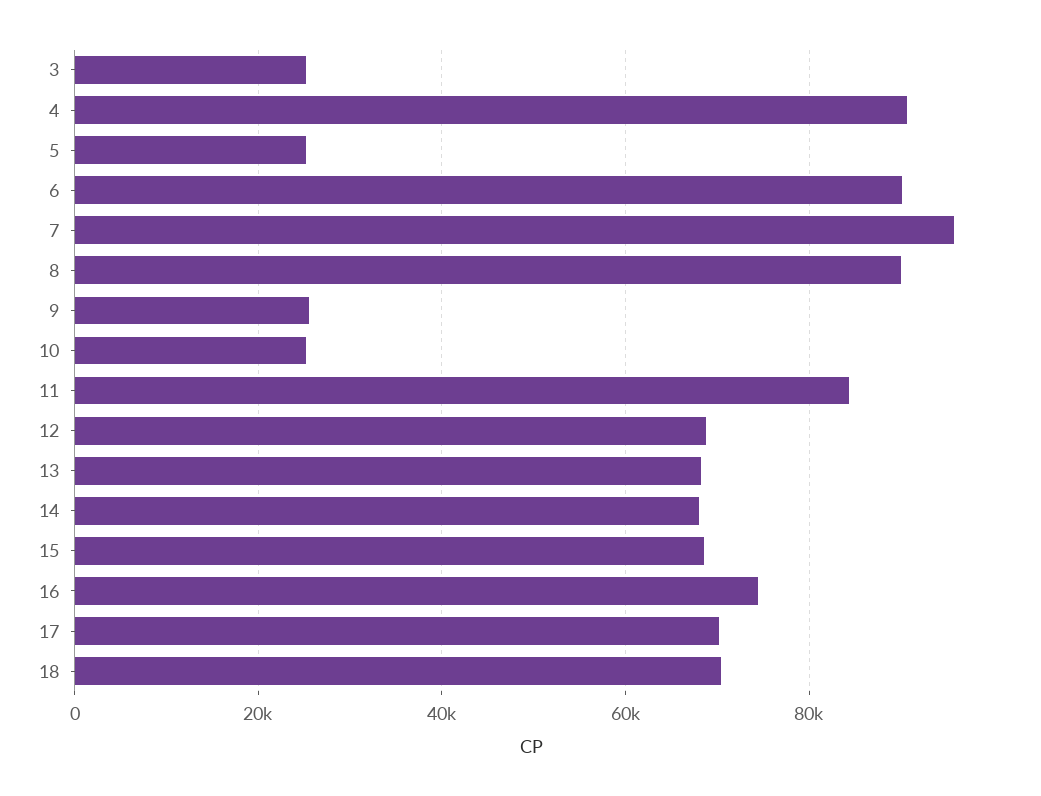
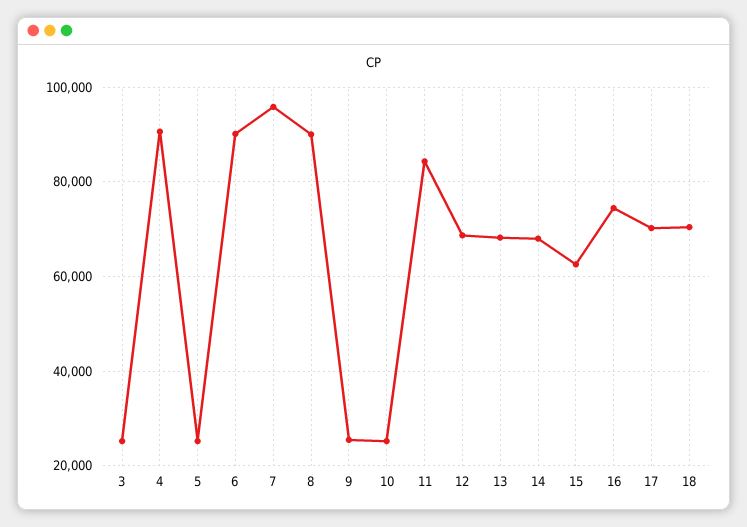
15: 68000 -> 62000

